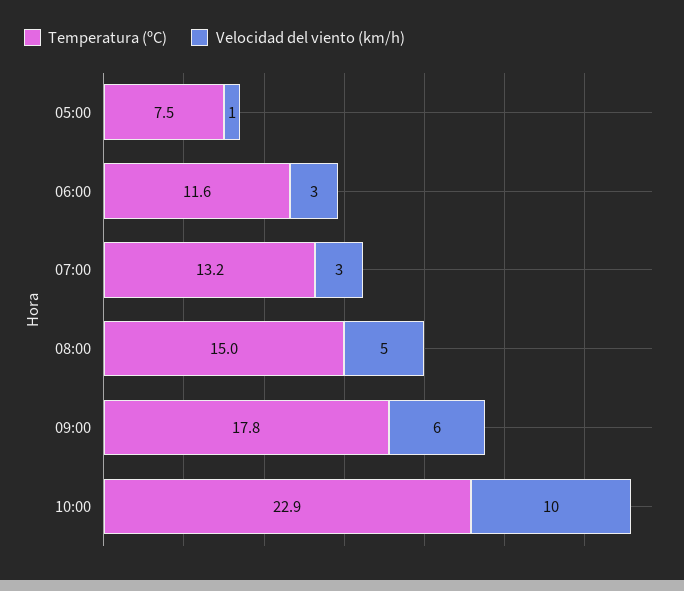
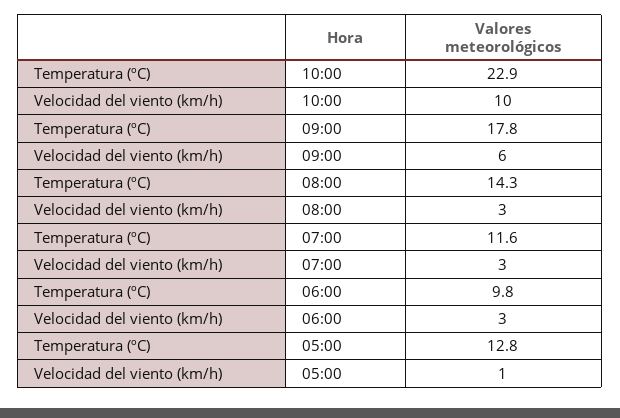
Temperatura (ºC), 05:00: 7.5 -> 12.8
Temperatura (ºC), 06:00: 11.6 -> 9.8
Temperatura (ºC), 07:00: 13.2 -> 11.6
Temperatura (ºC), 08:00: 15 -> 14.3
Velocidad del viento (km/h), 08:00: 5 -> 3

